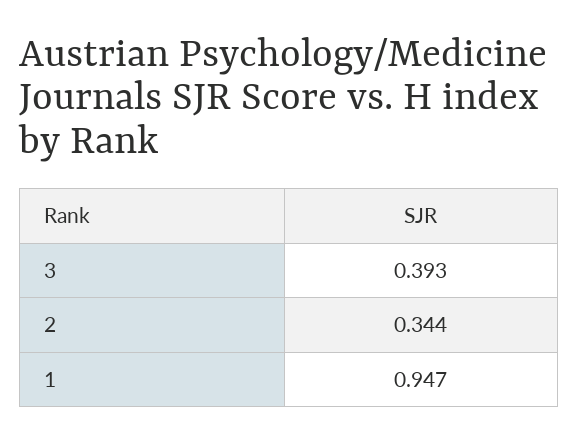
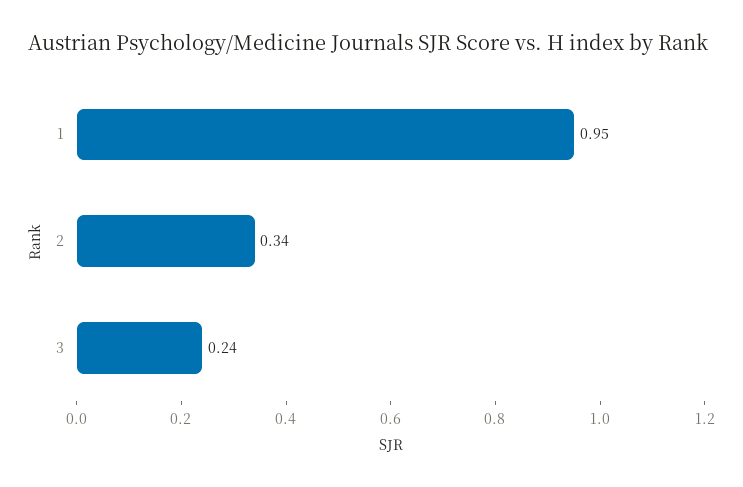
3: 0.393 -> 0.24

